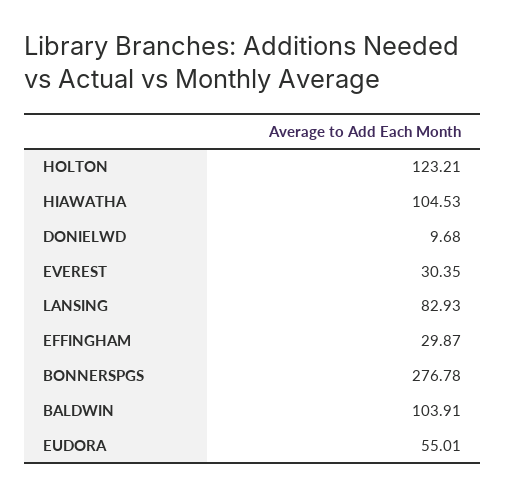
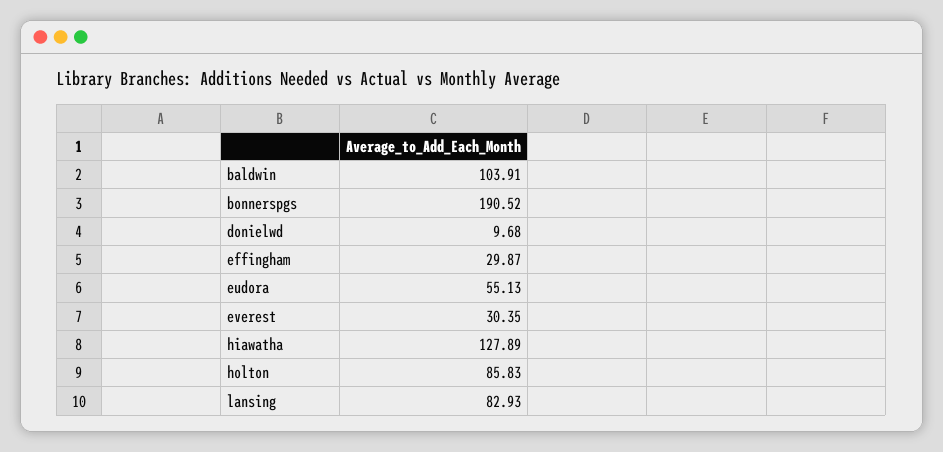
HOLTON: 123.21 -> 85.83
HIAWATHA: 104.53 -> 127.89
BONNERSPGS: 276.78 -> 190.52
EUDORA: 55.01 -> 55.13

